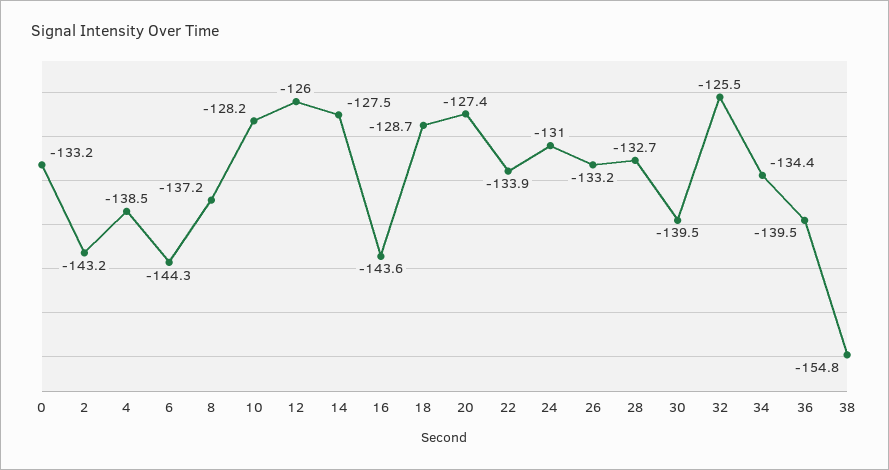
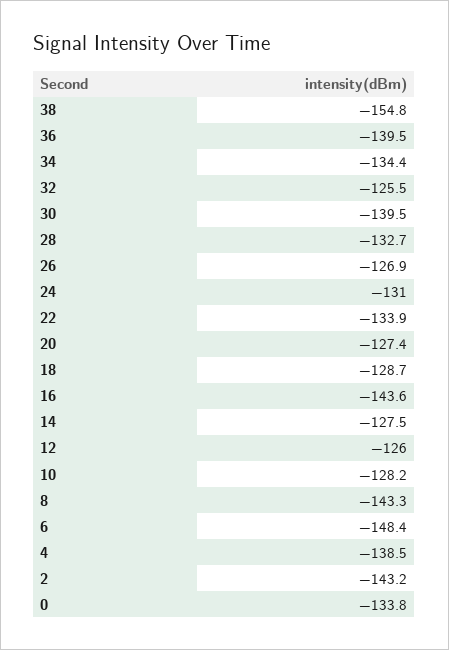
0: -133.2 -> -133.8
6: -144.3 -> -148.4
8: -137.2 -> -143.3
26: -133.2 -> -126.9

